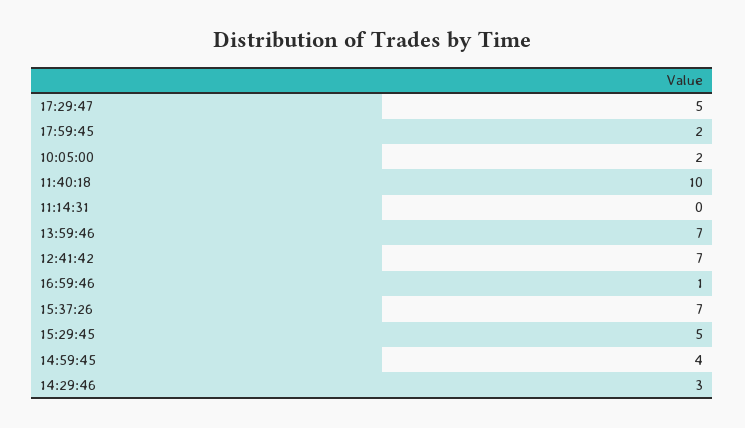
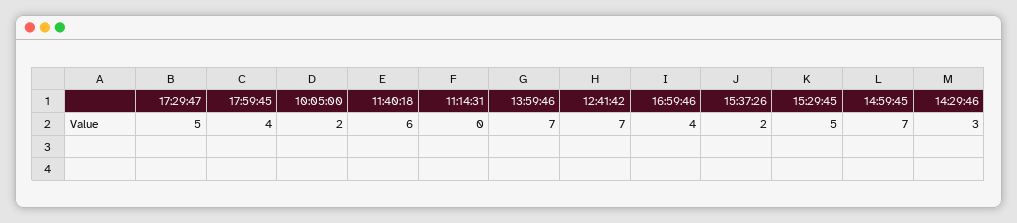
17:59:45: 2 -> 4
11:40:18: 10 -> 6
16:59:46: 1 -> 4
15:37:26: 7 -> 2
14:59:45: 4 -> 7

